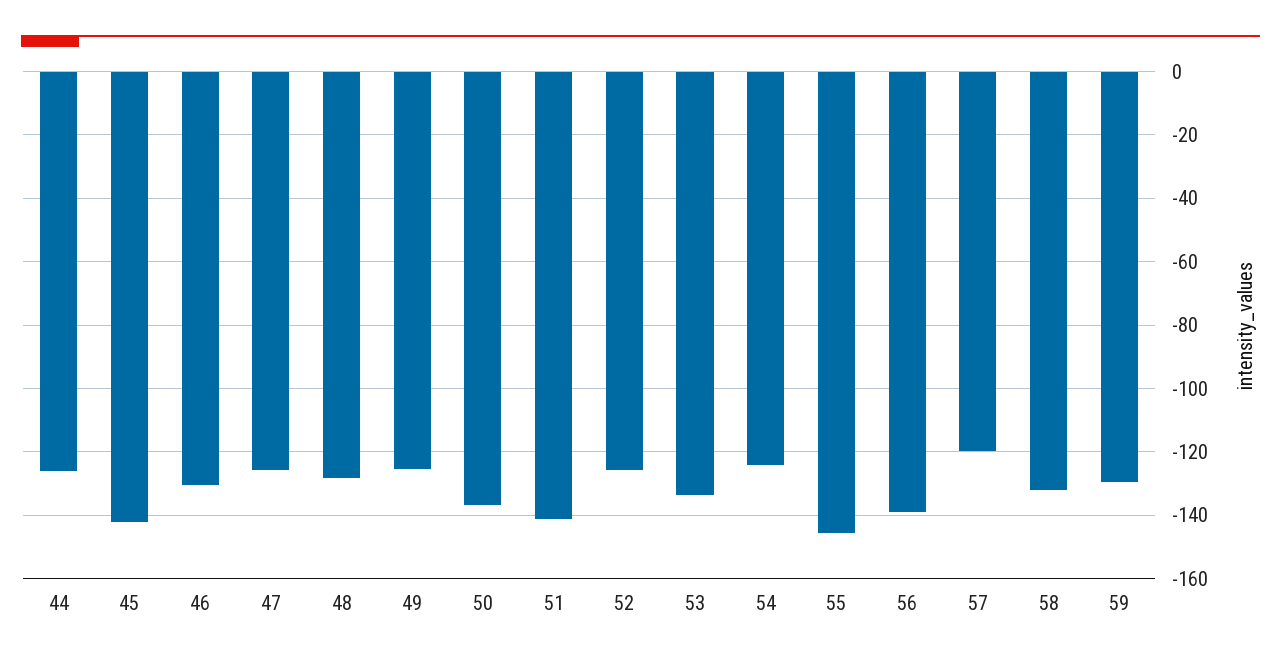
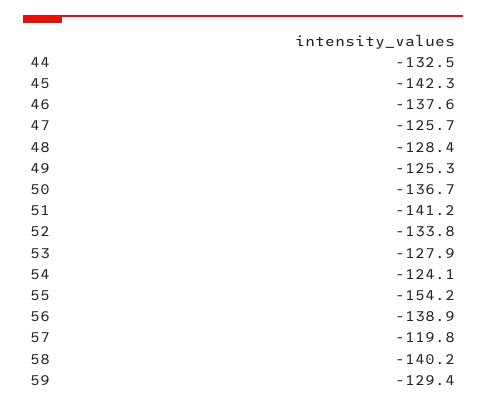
44: -126 -> -132.5
46: -130 -> -137.6
52: -126 -> -133.8
53: -134 -> -127.9
55: -146 -> -154.2
58: -132 -> -140.2

